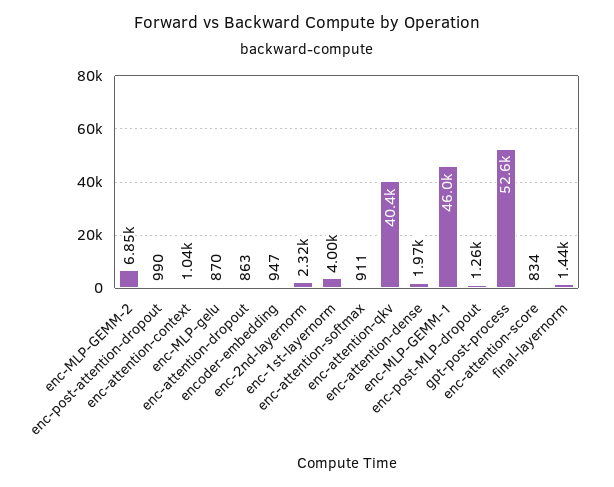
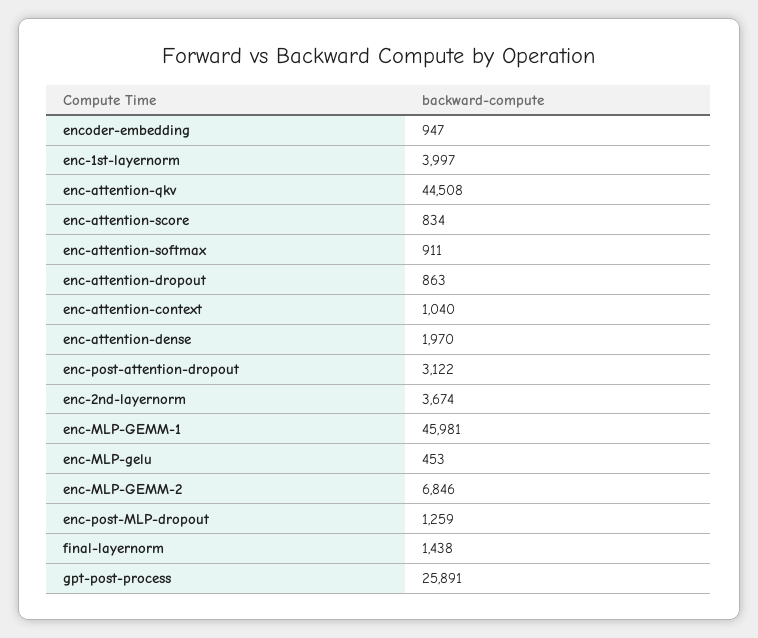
enc-post-attention-dropout: 990 -> 3122
enc-MLP-gelu: 870 -> 453
enc-2nd-layernorm: 2320 -> 3674
enc-attention-qkv: 40400 -> 44508
gpt-post-process: 52600 -> 25891

